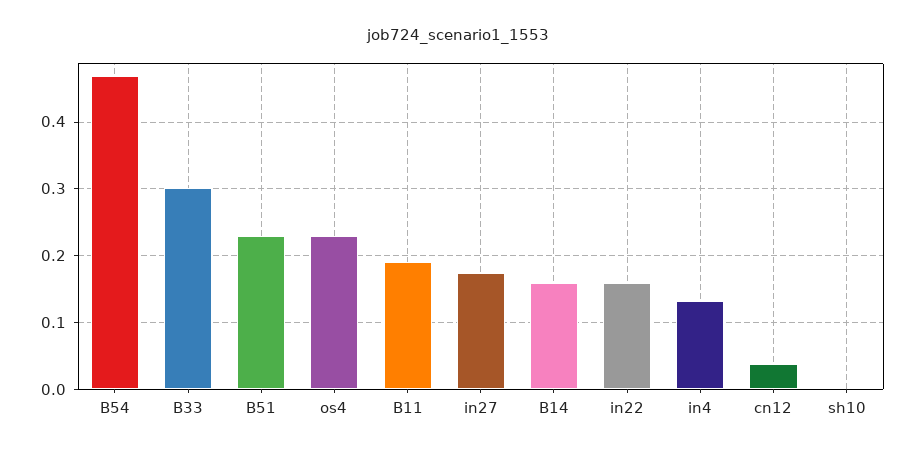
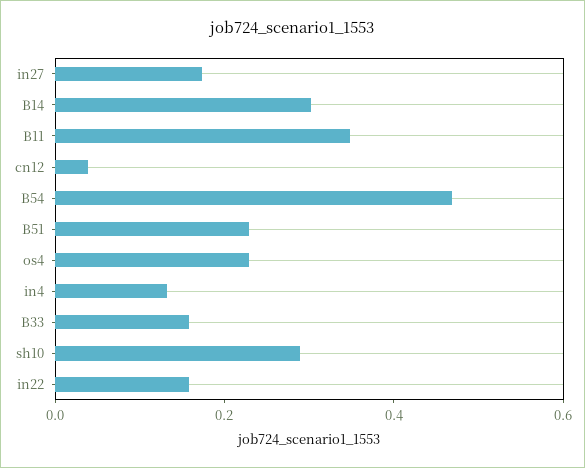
B33: 0.3 -> 0.15
B11: 0.19 -> 0.35
B14: 0.16 -> 0.3
sh10: 0 -> 0.3

